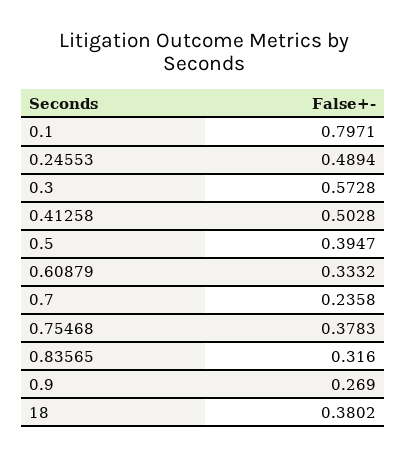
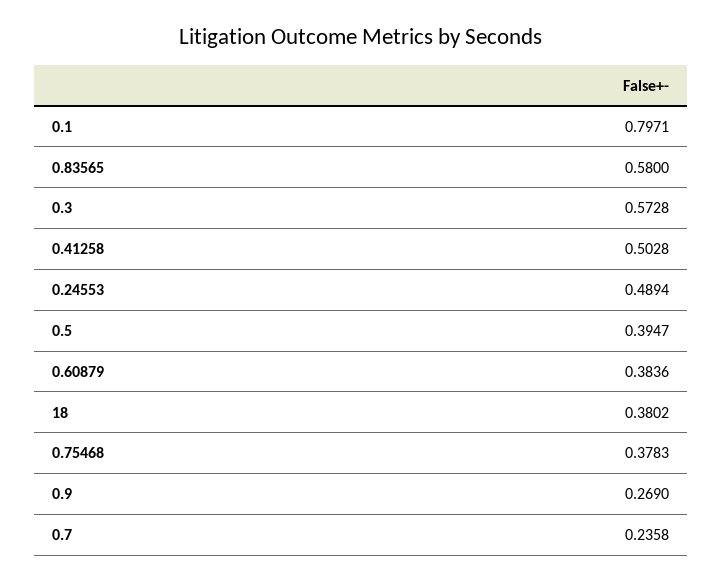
0.60879: 0.3332 -> 0.3836
0.83565: 0.316 -> 0.58

